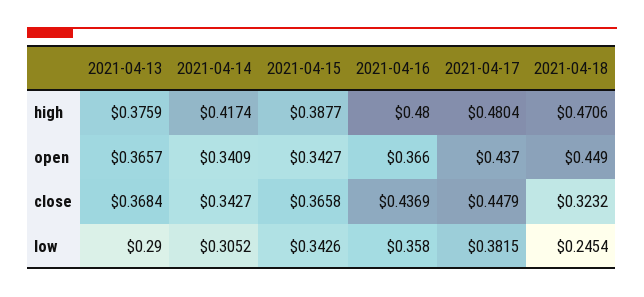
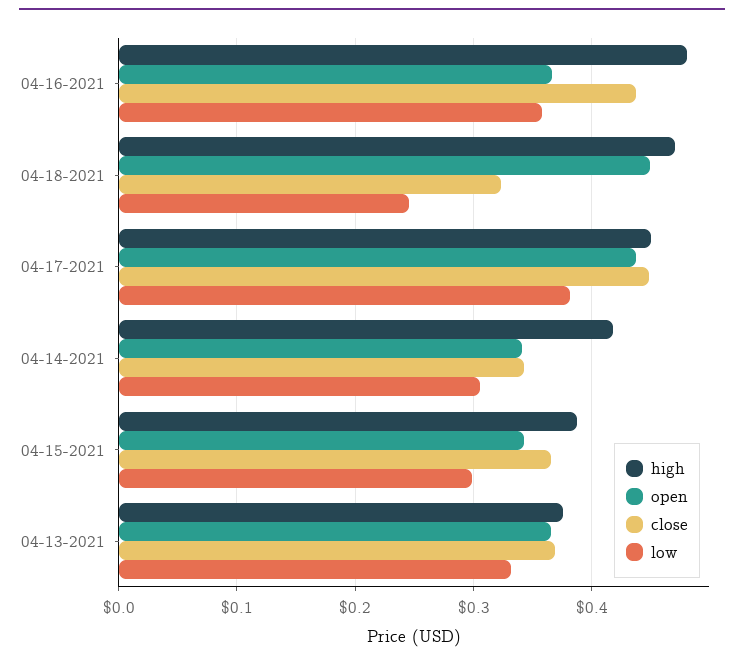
high, 2021-04-17: 0.4804 -> 0.45
low, 2021-04-13: 0.29 -> 0.33
low, 2021-04-15: 0.3426 -> 0.3

